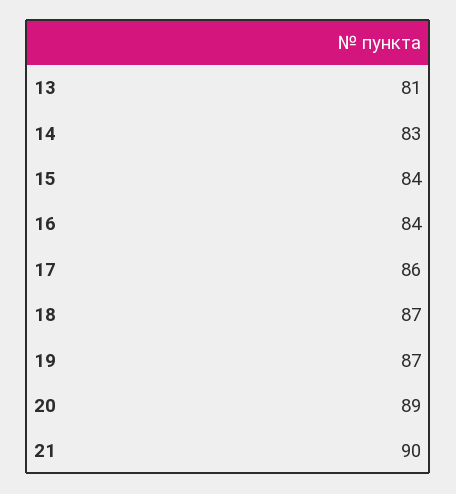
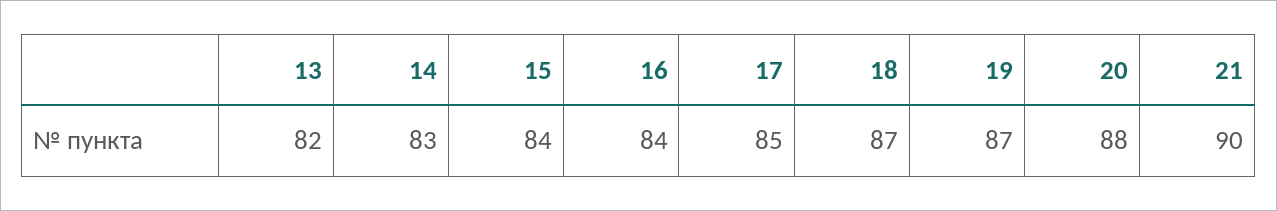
13: 81 -> 82
17: 86 -> 85
20: 89 -> 88

